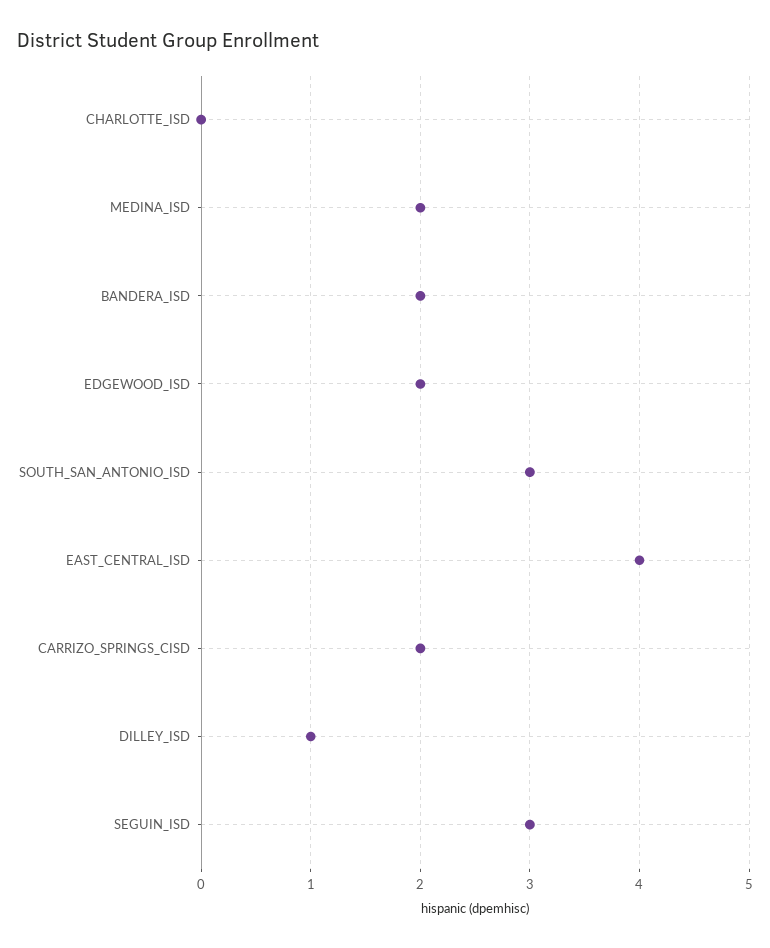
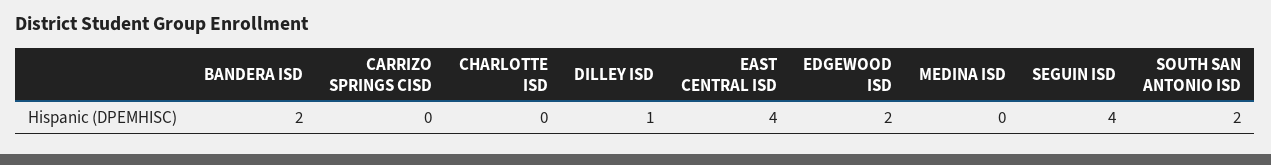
MEDINA_ISD: 2 -> 0
SOUTH_SAN_ANTONIO_ISD: 3 -> 2
CARRIZO_SPRINGS_CISD: 2 -> 0
SEGUIN_ISD: 3 -> 4

